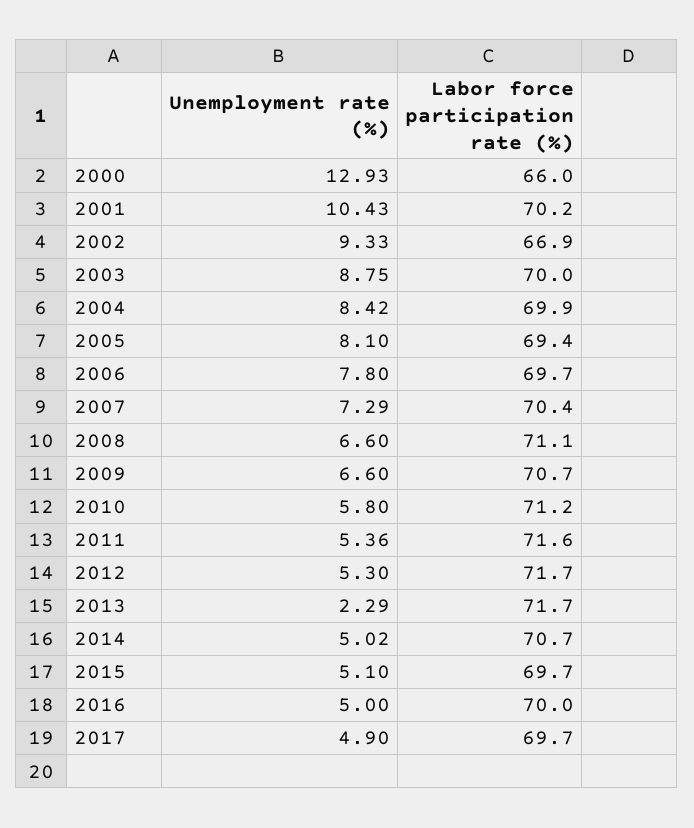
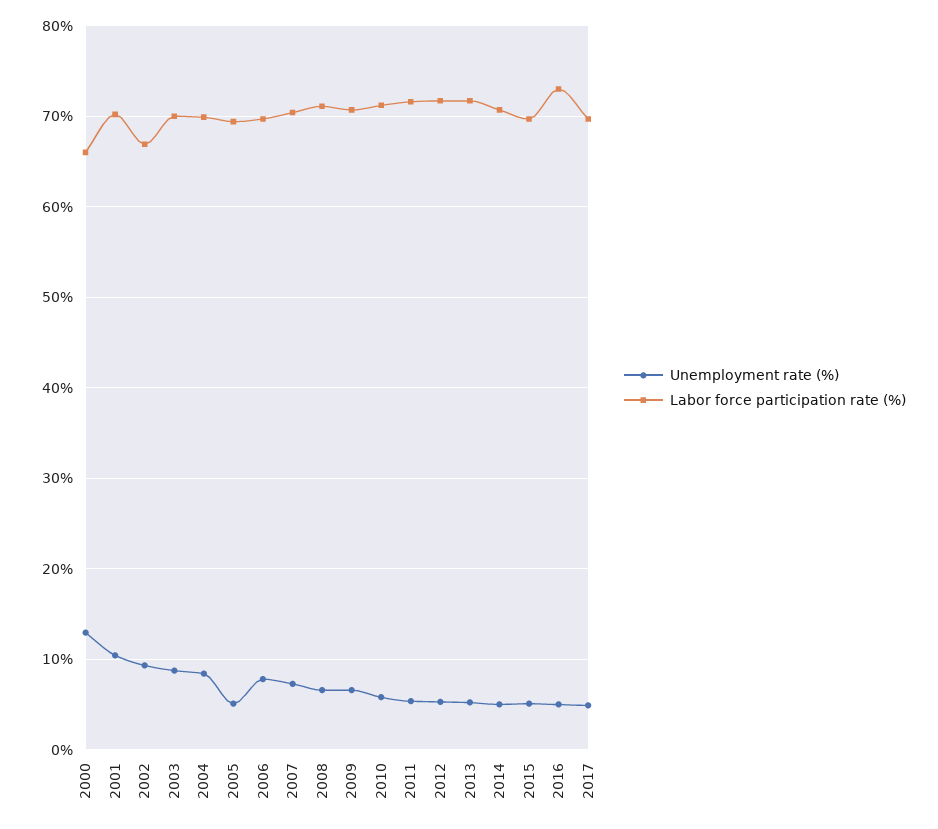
Unemployment rate (%), 2005: 8.1 -> 5
Unemployment rate (%), 2013: 2.29 -> 5
Labor force participation rate (%), 2016: 70 -> 73

